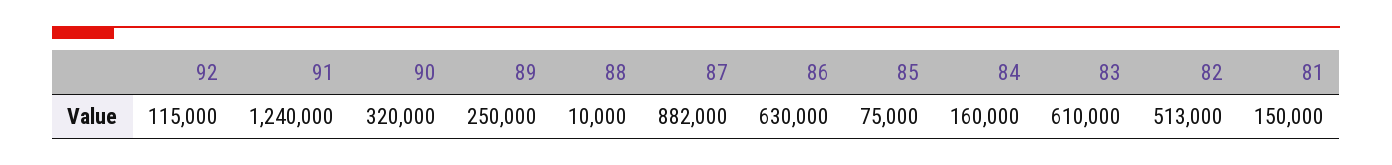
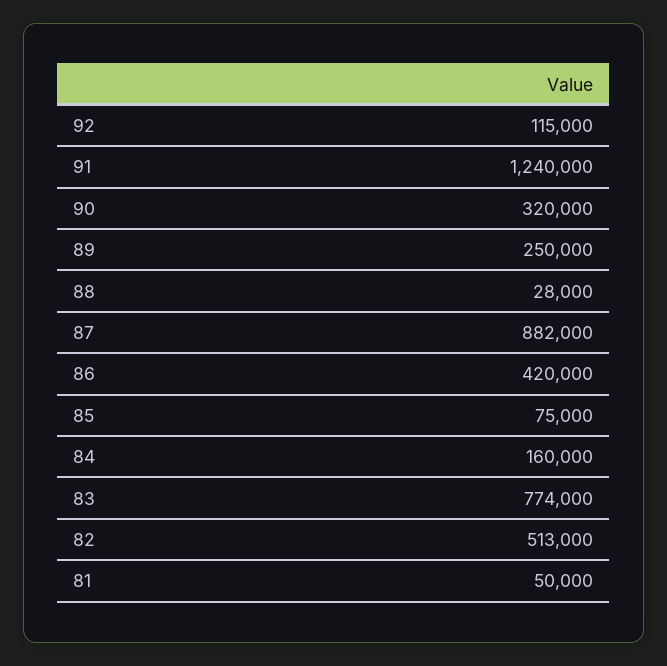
88: 10000 -> 28000
86: 630000 -> 420000
83: 610000 -> 774000
81: 150000 -> 50000

